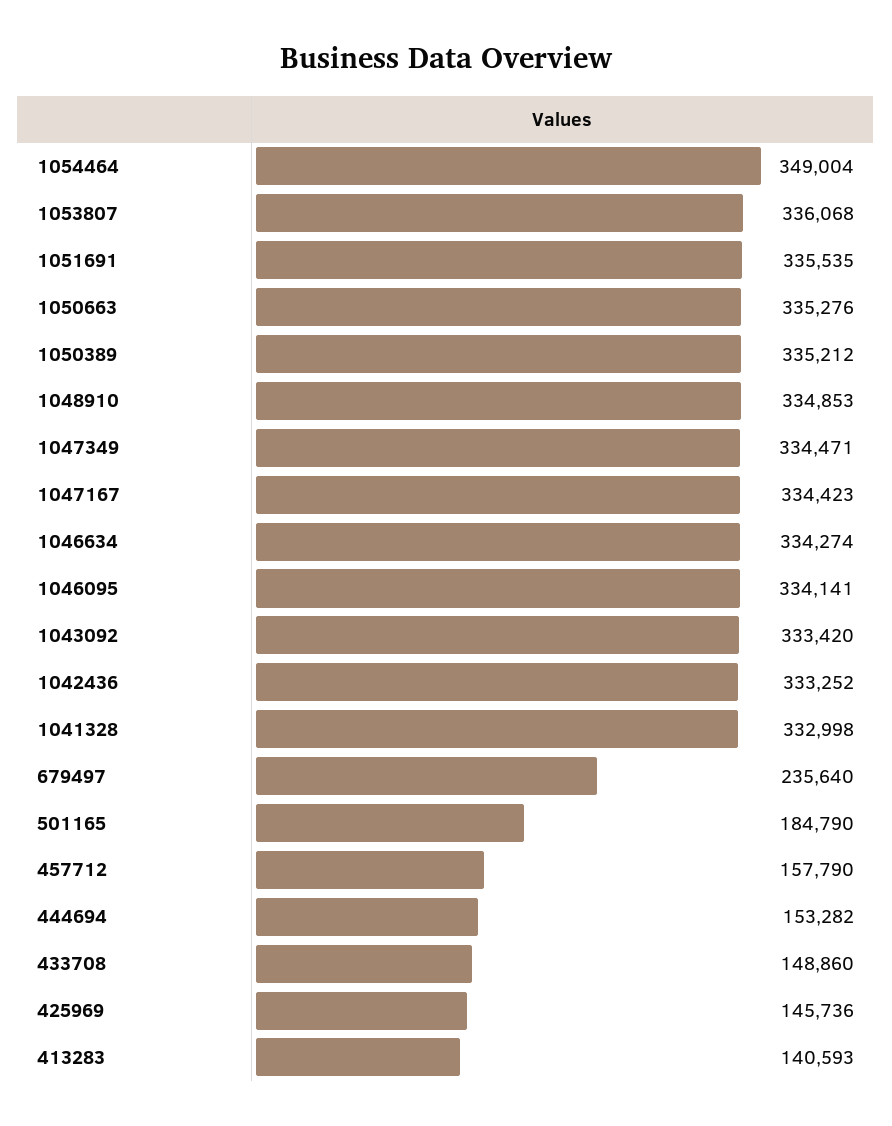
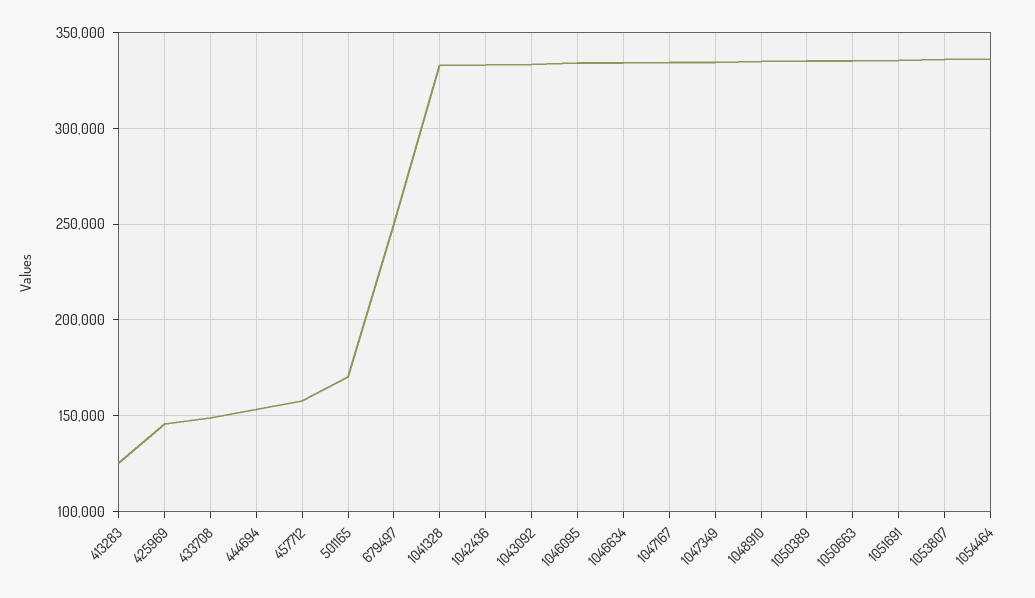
1054464: 349004 -> 335000
679497: 235640 -> 250000
501165: 184790 -> 170000
413283: 140593 -> 125000

